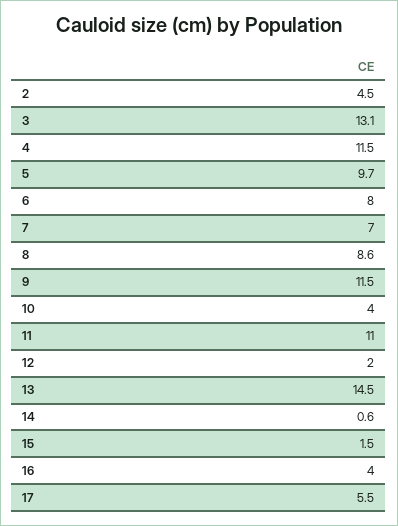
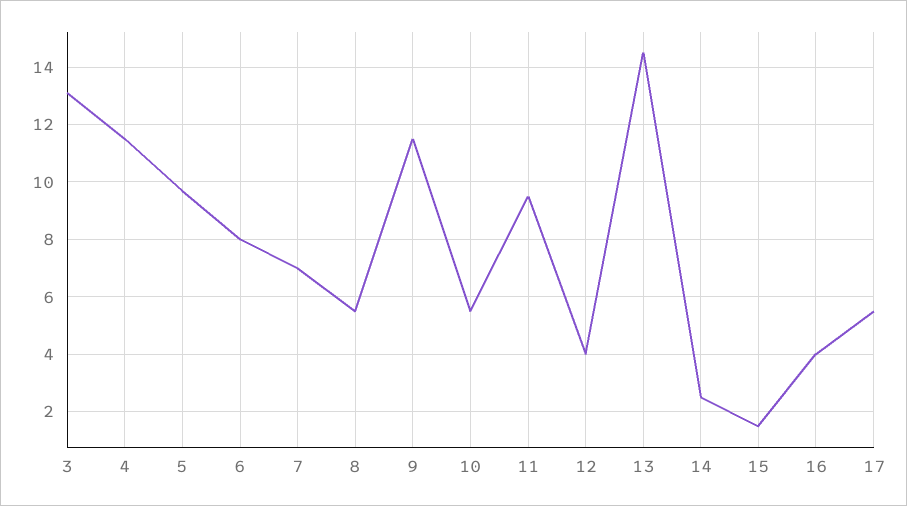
2: 4.5 -> none
8: 8.6 -> 5.5
10: 4 -> 5.5
11: 11 -> 9.5
12: 2 -> 4
14: 0.6 -> 2.5

